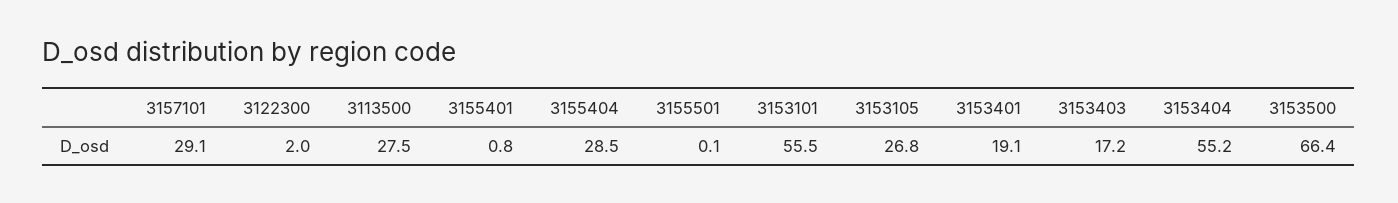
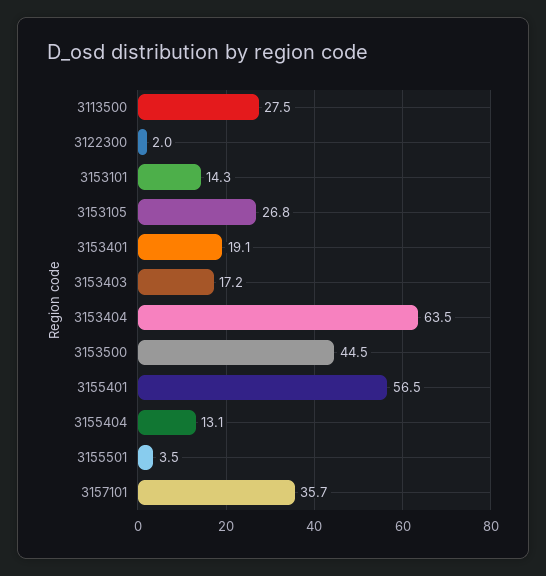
3157101: 29.1 -> 35.7
3155401: 0.8 -> 56.5
3155404: 28.5 -> 13.1
3155501: 0.1 -> 3.5
3153101: 55.5 -> 14.3
3153404: 55.2 -> 63.5
3153500: 66.4 -> 44.5

